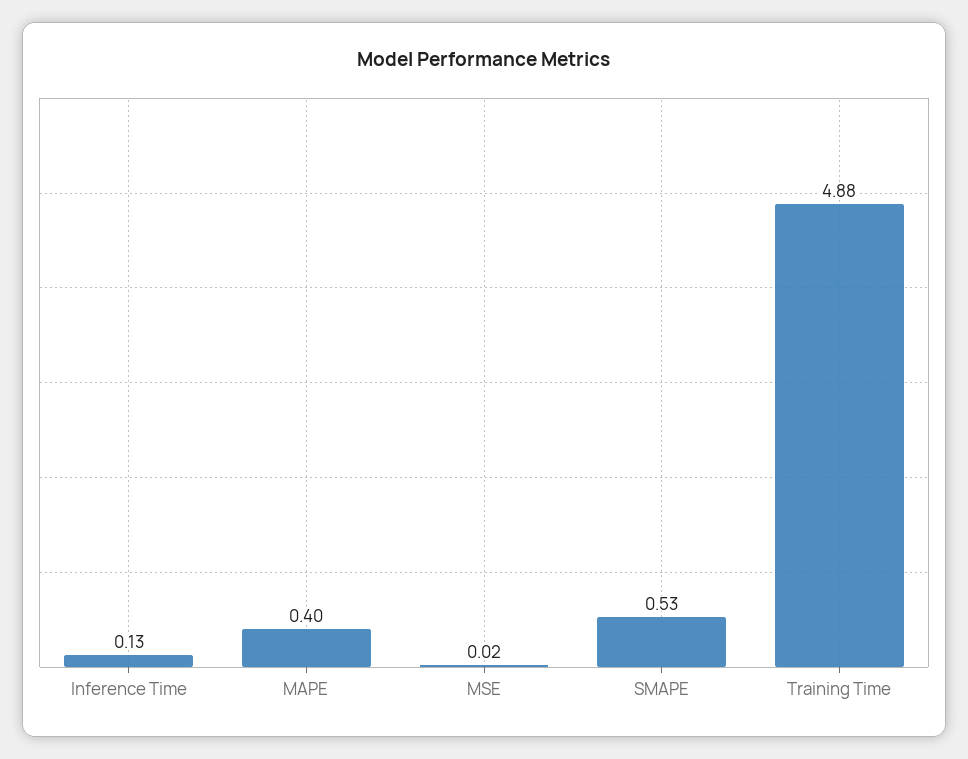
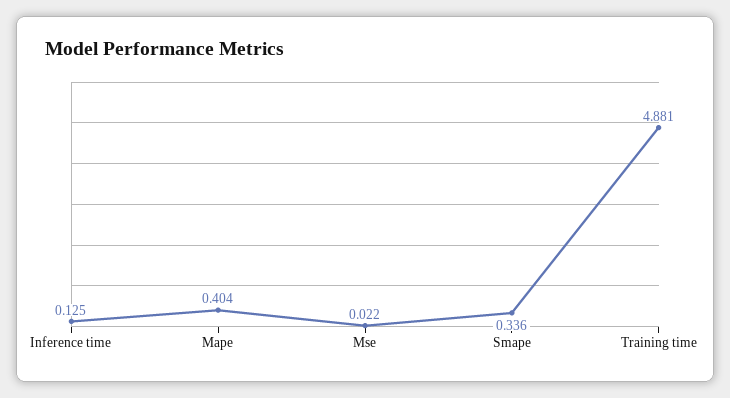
SMAPE: 0.53 -> 0.336

